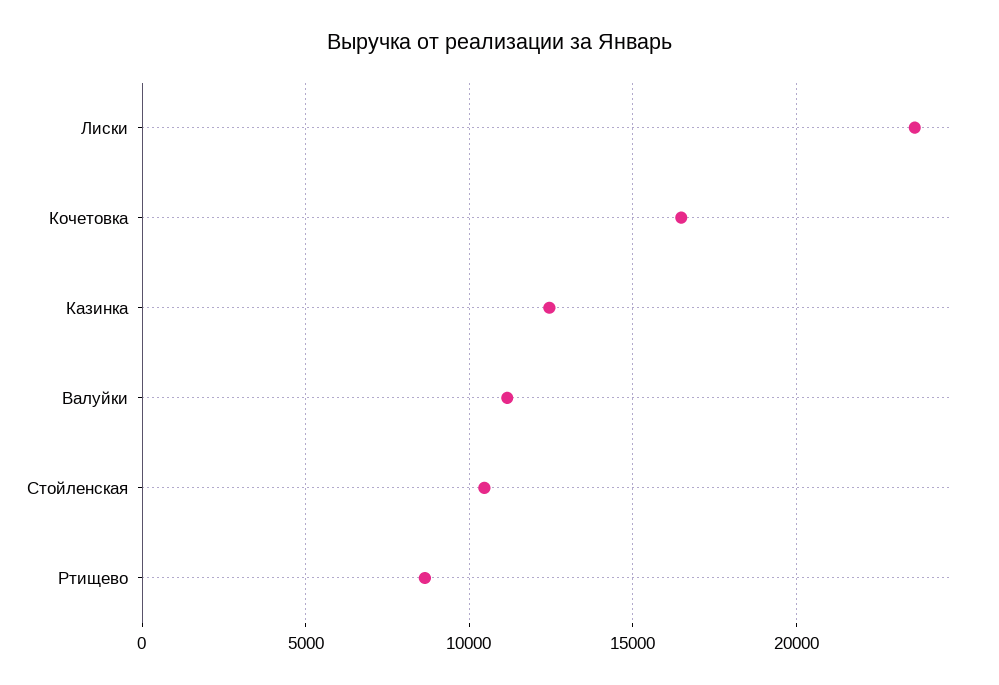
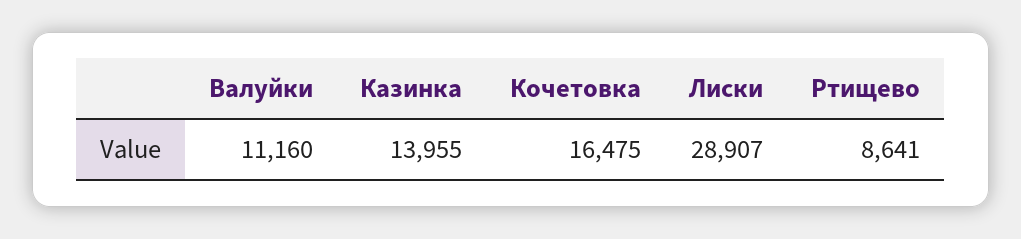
Лиски: 23500 -> 28907
Казинка: 12500 -> 13955
Стойленская: 10500 -> none

